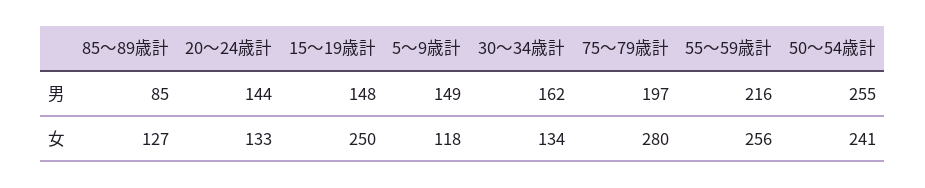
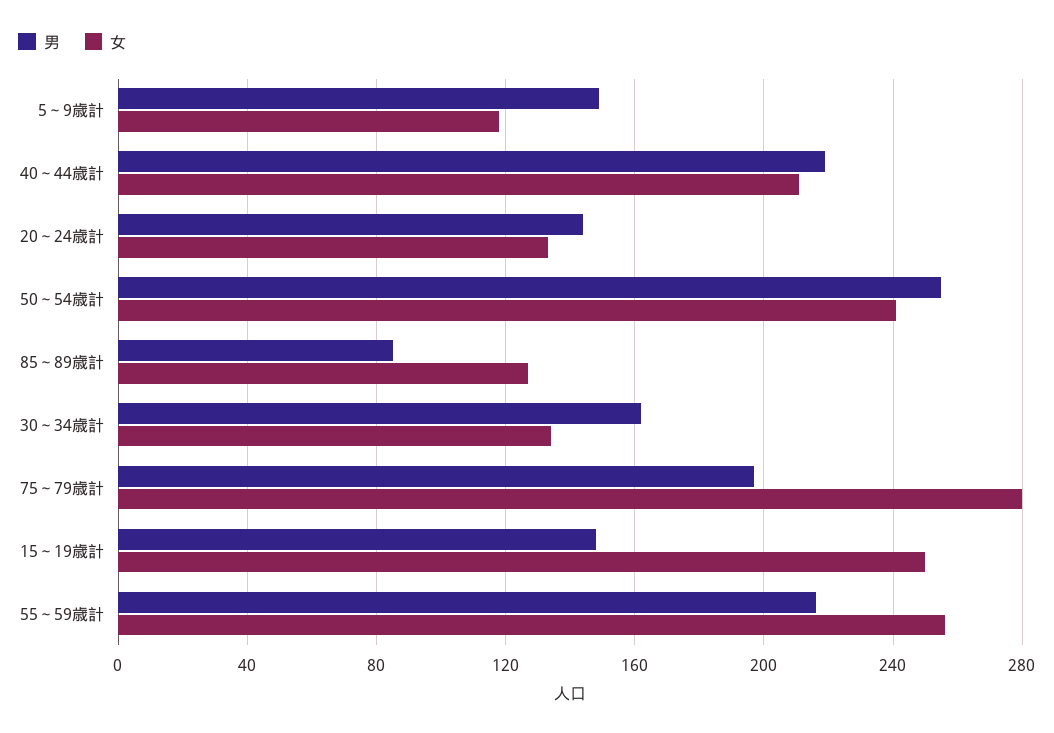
男, 40～44歳計: none -> 220
女, 40～44歳計: none -> 210

